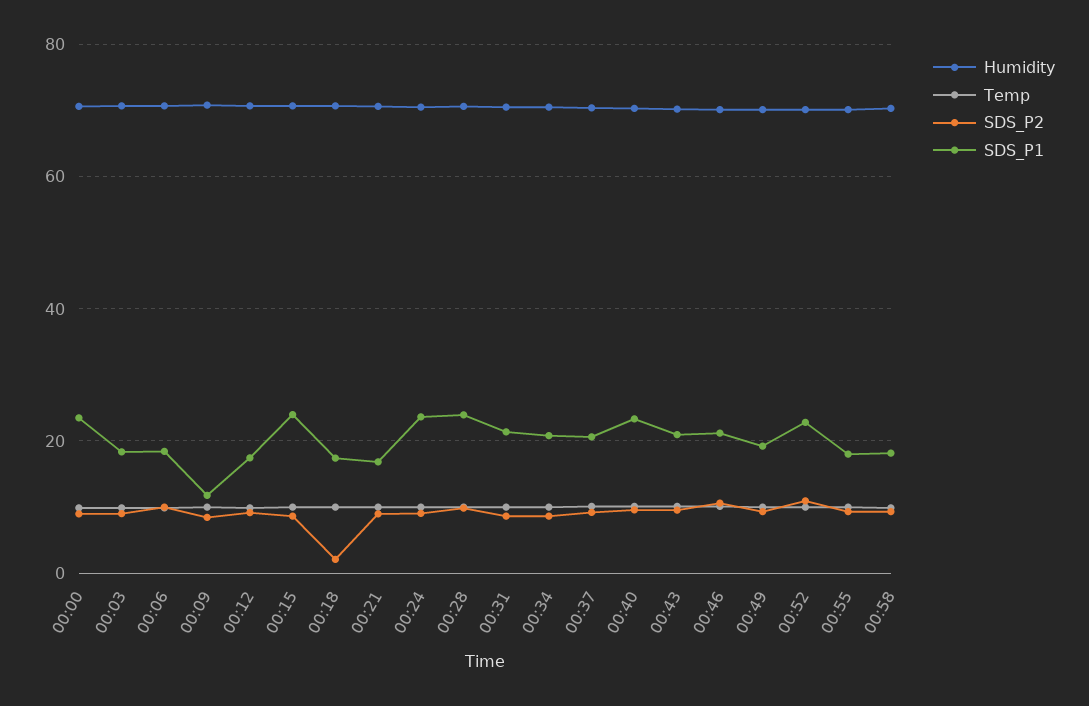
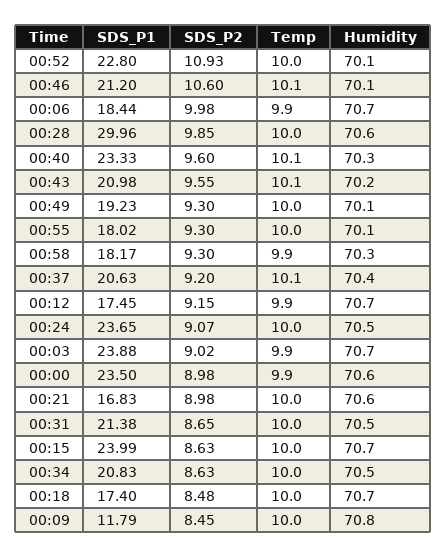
SDS_P1, 00:03: 18 -> 23.88
SDS_P2, 00:18: 2 -> 8.48
SDS_P1, 00:28: 24 -> 29.96

